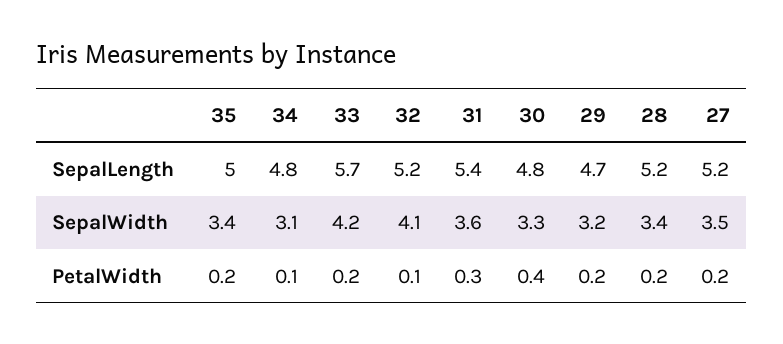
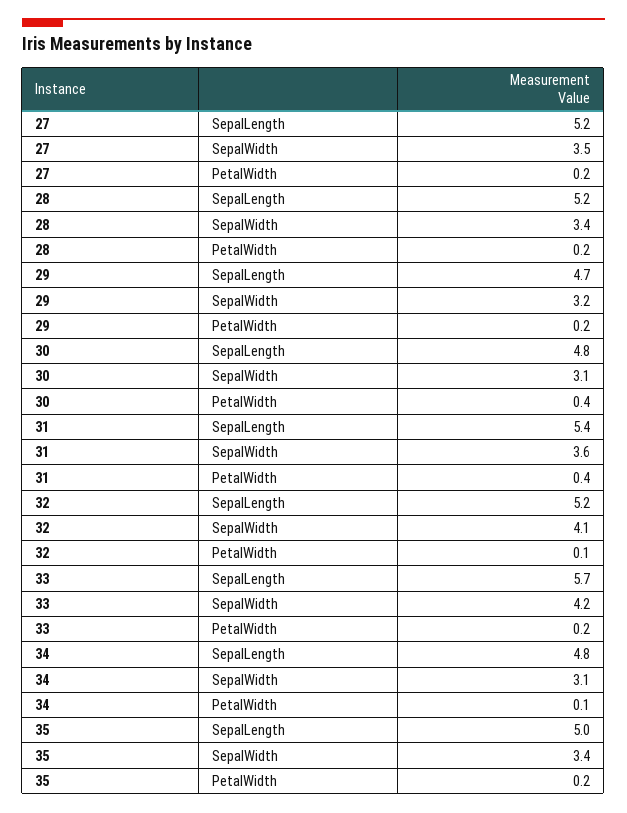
30, SepalWidth: 3.3 -> 3.1
31, PetalWidth: 0.3 -> 0.4

